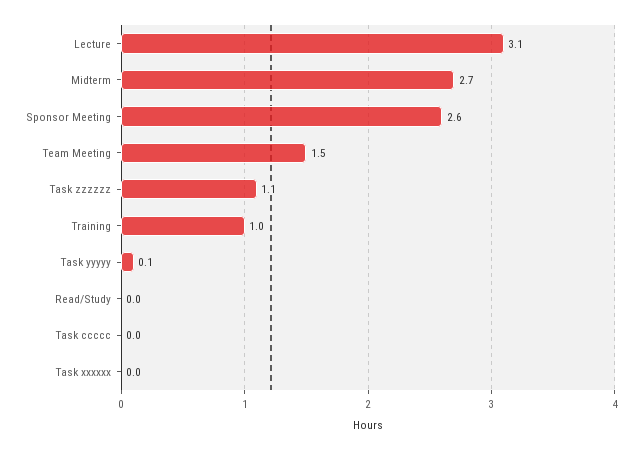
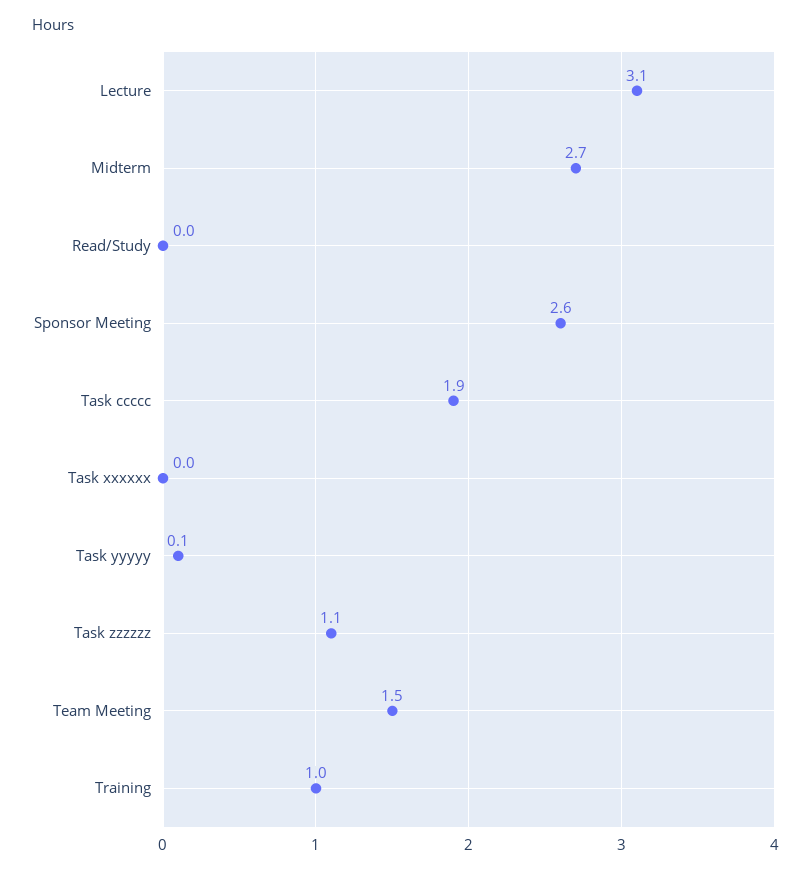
Task ccccc: 0 -> 1.9

